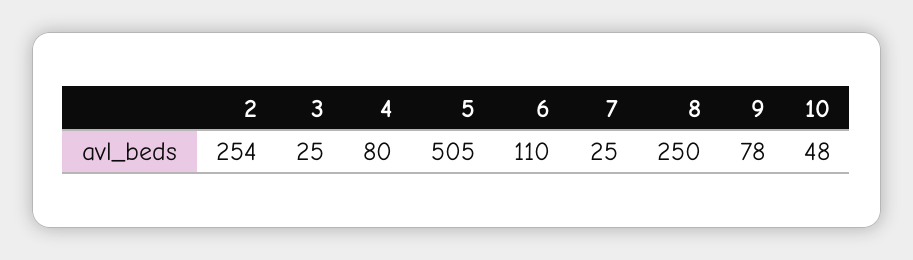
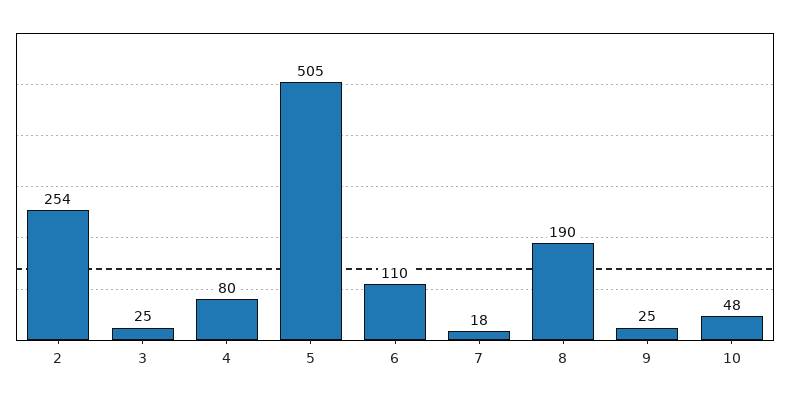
7: 25 -> 18
8: 250 -> 190
9: 78 -> 25

